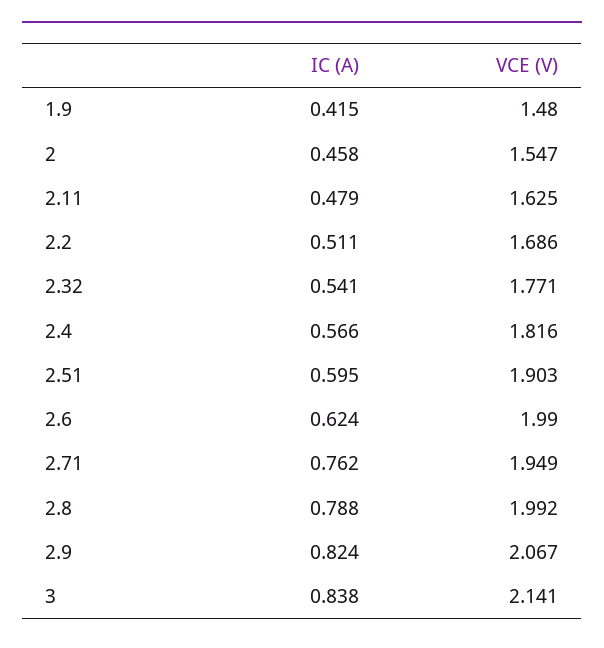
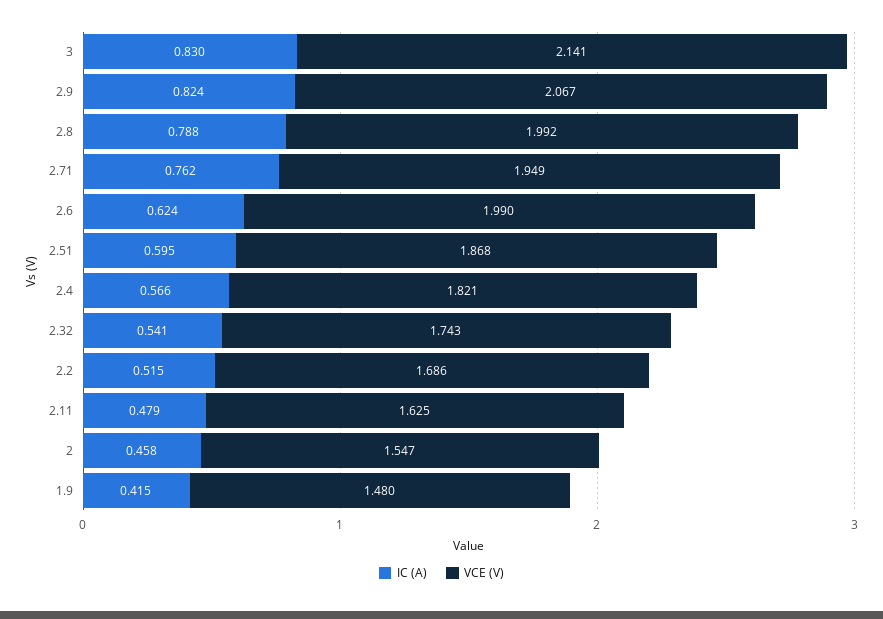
IC (A), 2.2: 0.511 -> 0.515
VCE (V), 2.32: 1.771 -> 1.743
VCE (V), 2.4: 1.816 -> 1.821
VCE (V), 2.51: 1.903 -> 1.868
IC (A), 3: 0.838 -> 0.83

